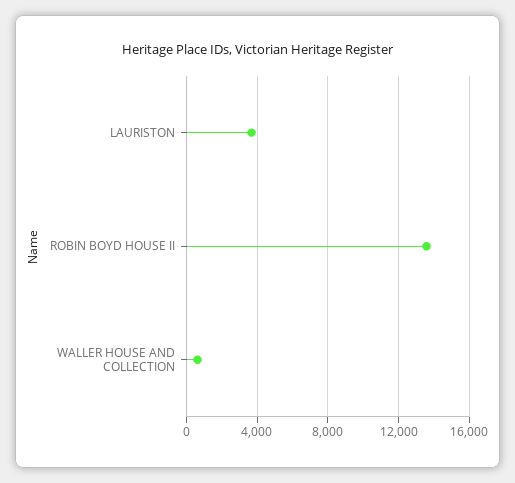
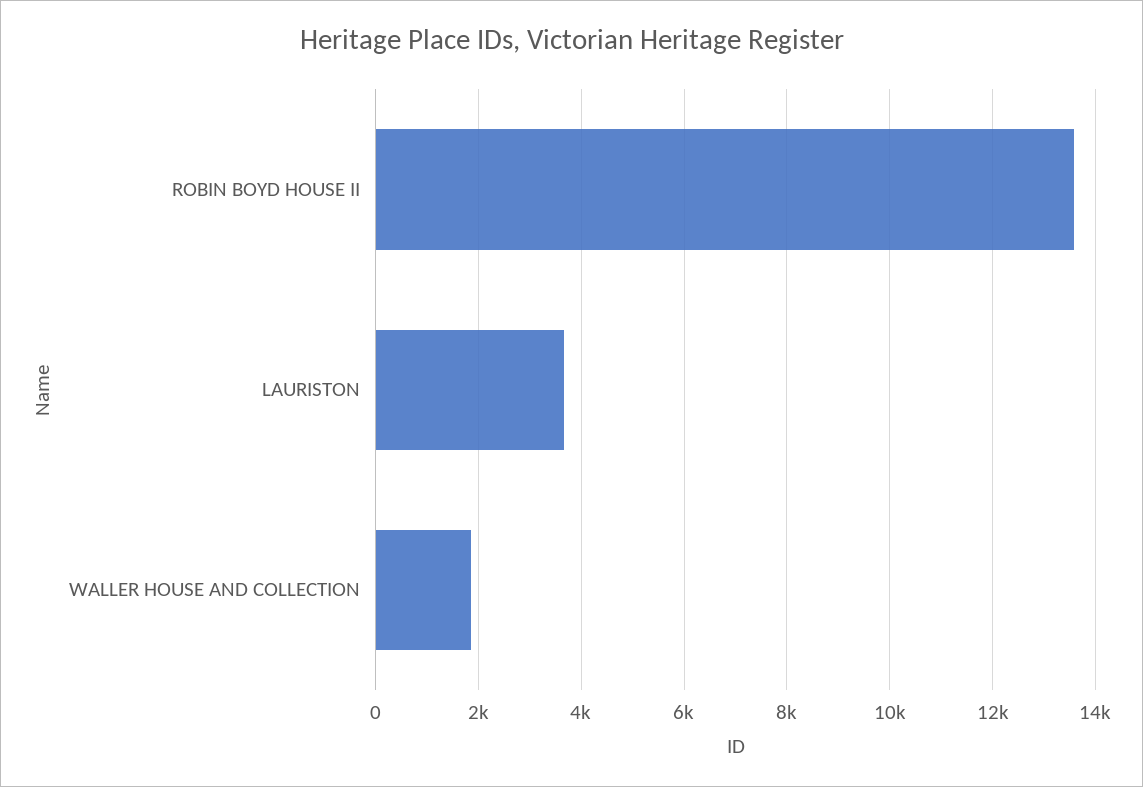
WALLER HOUSE AND COLLECTION: 500 -> 1800

